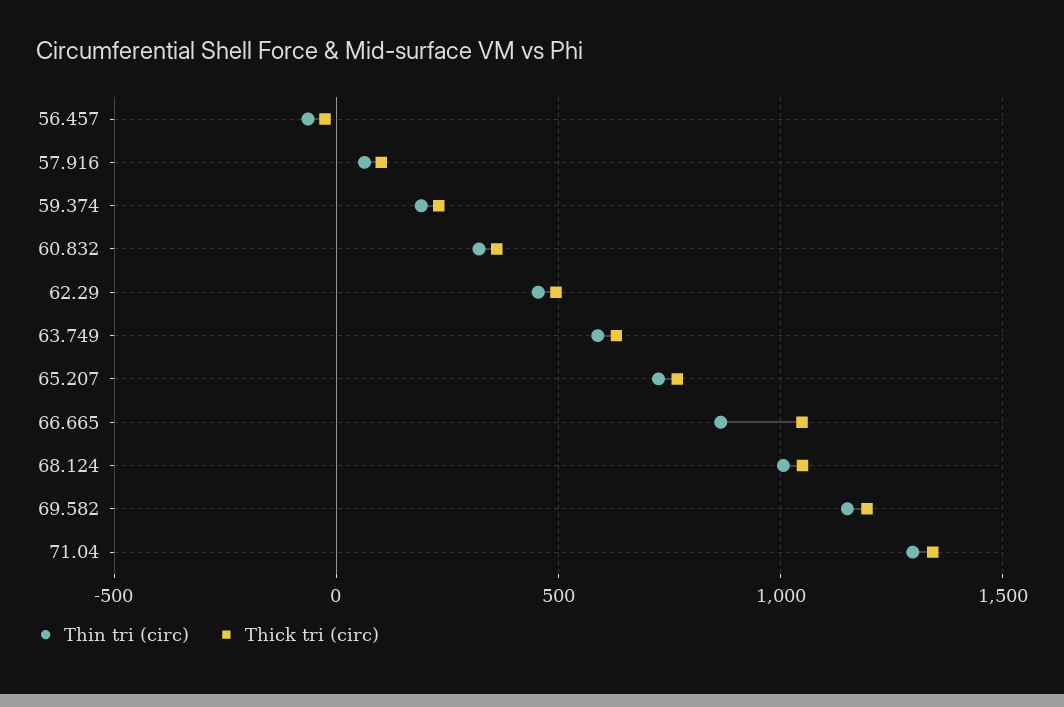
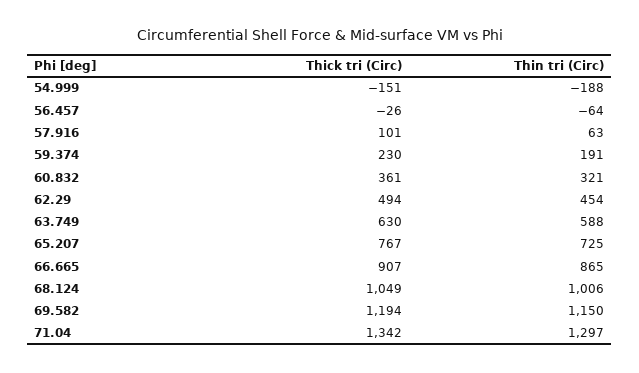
Thick tri (circ), 66.665: 1050 -> 907
Thick tri (circ), 54.999: none -> -151
Thin tri (circ), 54.999: none -> -188

